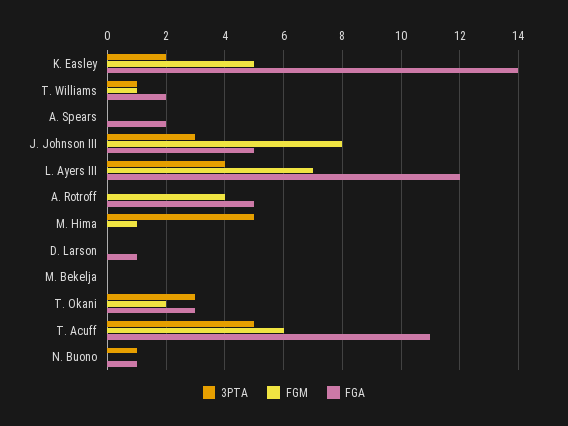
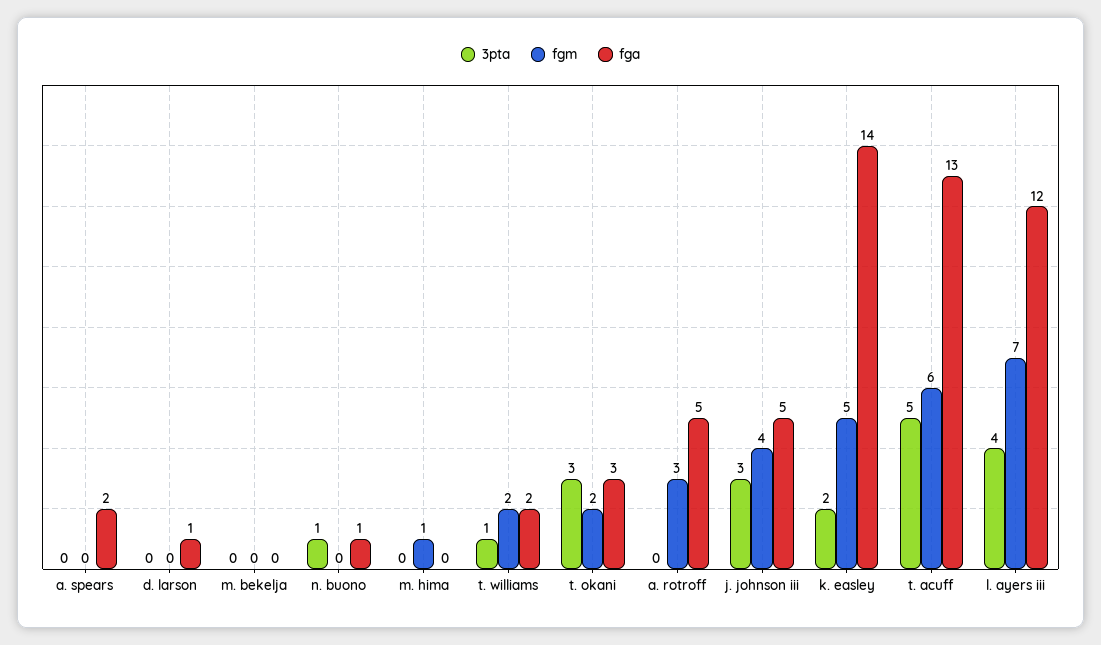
FGM, T. Williams: 1 -> 2
FGM, J. Johnson III: 8 -> 4
FGM, A. Rotroff: 4 -> 3
3PTA, M. Hima: 5 -> 0
FGA, T. Acuff: 11 -> 13

